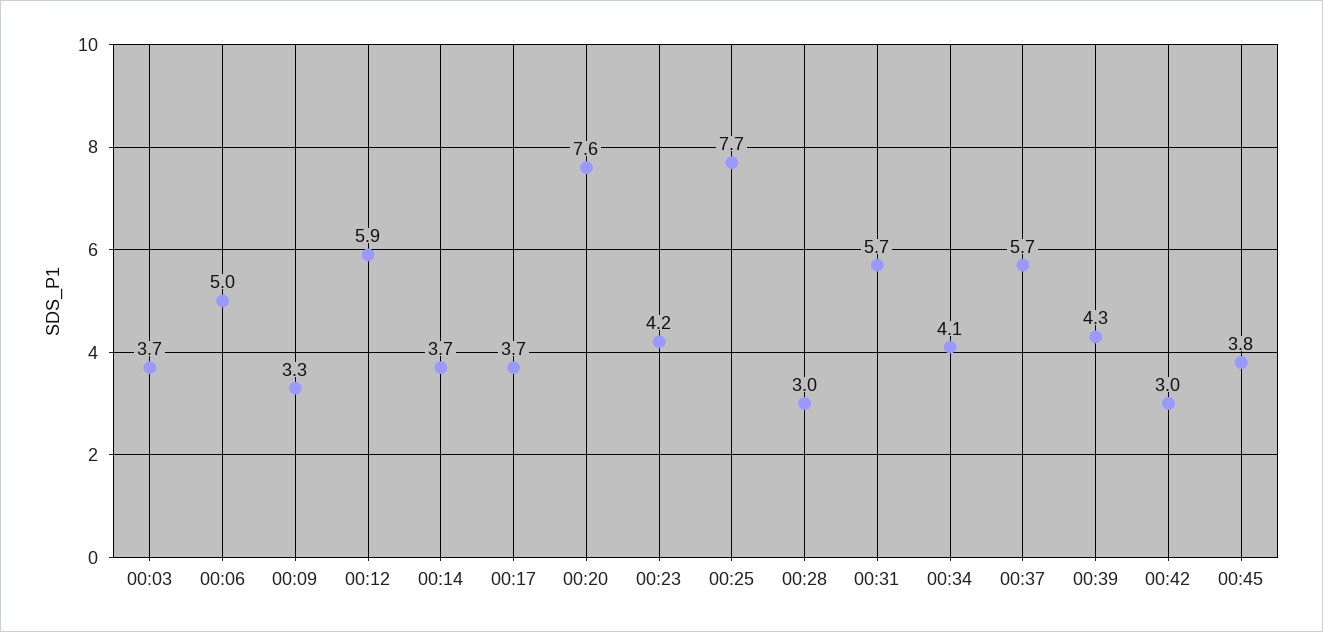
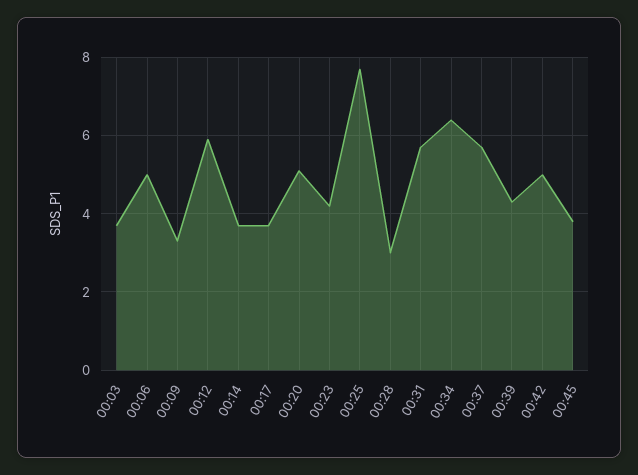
00:20: 7.6 -> 5
00:34: 4.1 -> 6.5
00:42: 3 -> 5

